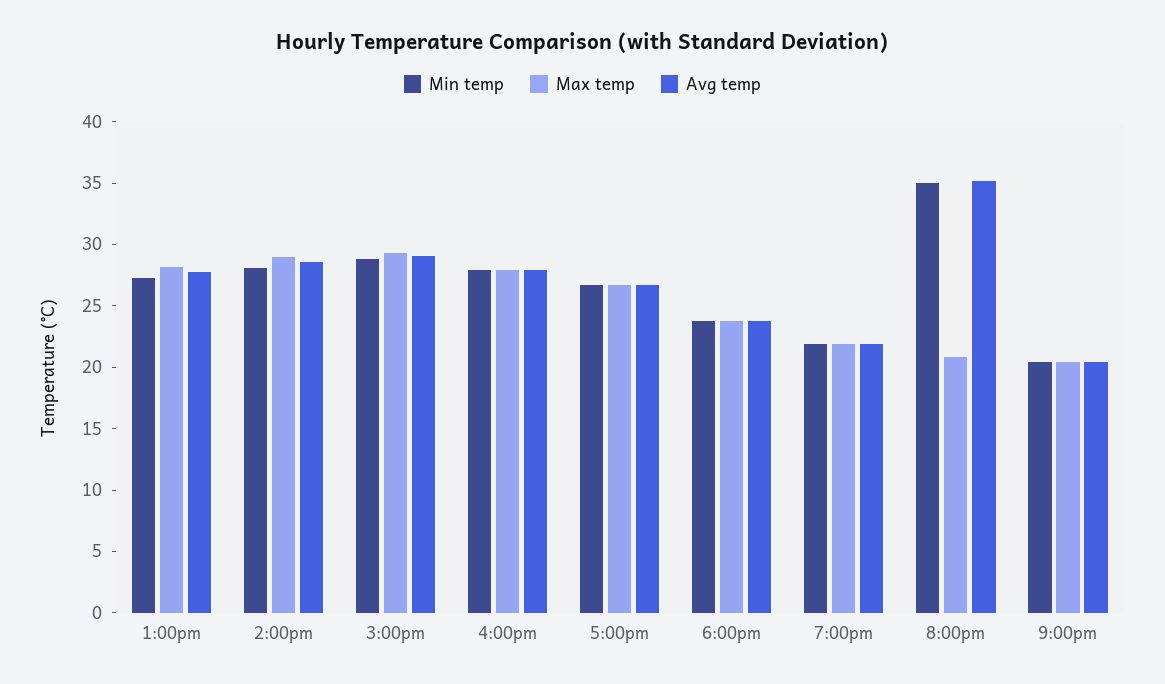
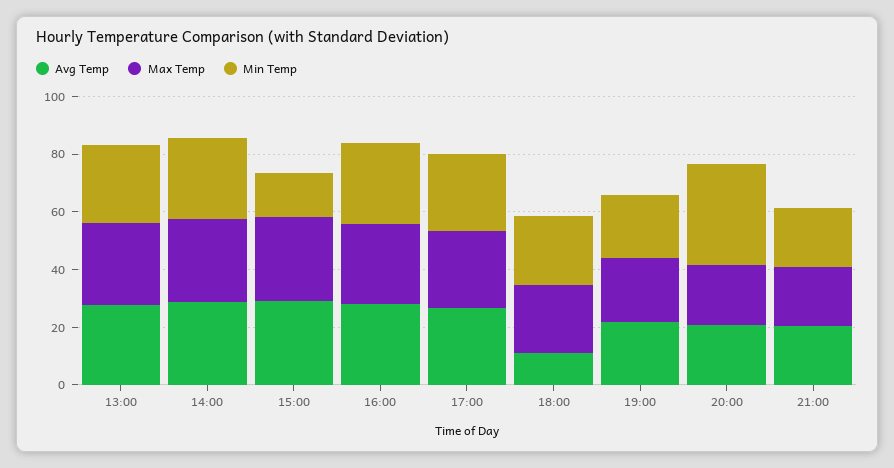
Min temp, 3:00pm: 29 -> 15
Avg temp, 6:00pm: 24 -> 10
Avg temp, 8:00pm: 35 -> 20

